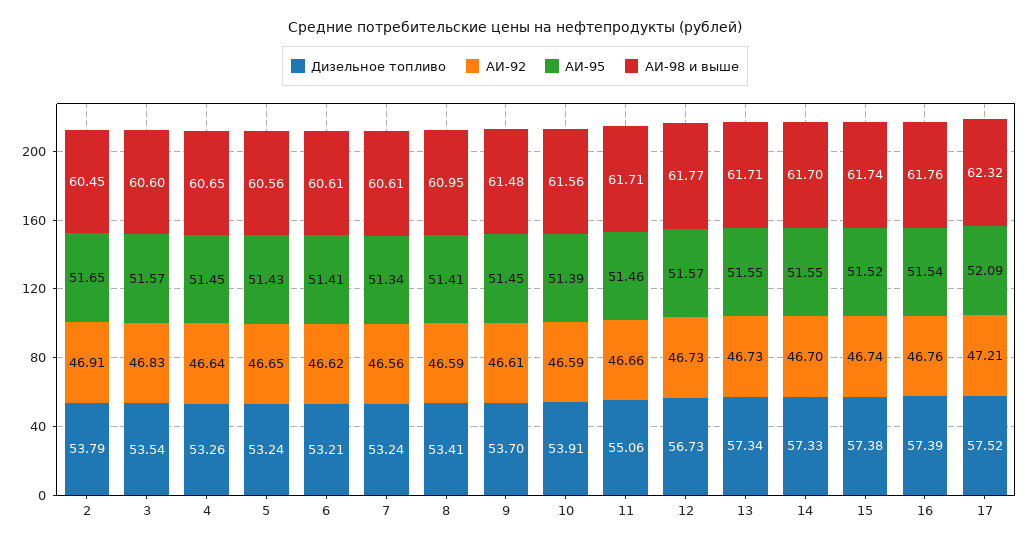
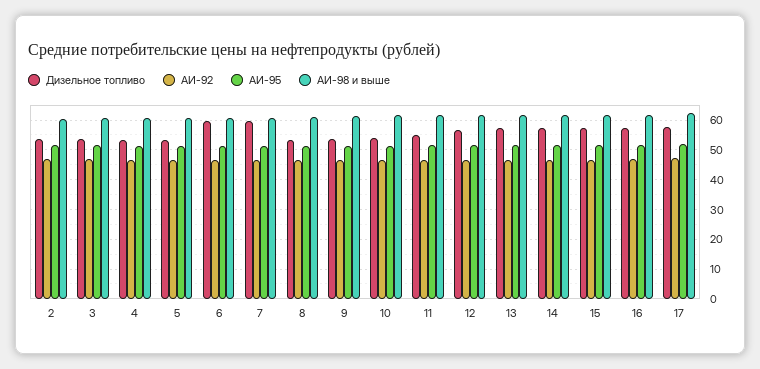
Дизельное топливо, 6: 53.21 -> 60
Дизельное топливо, 7: 53.24 -> 60

